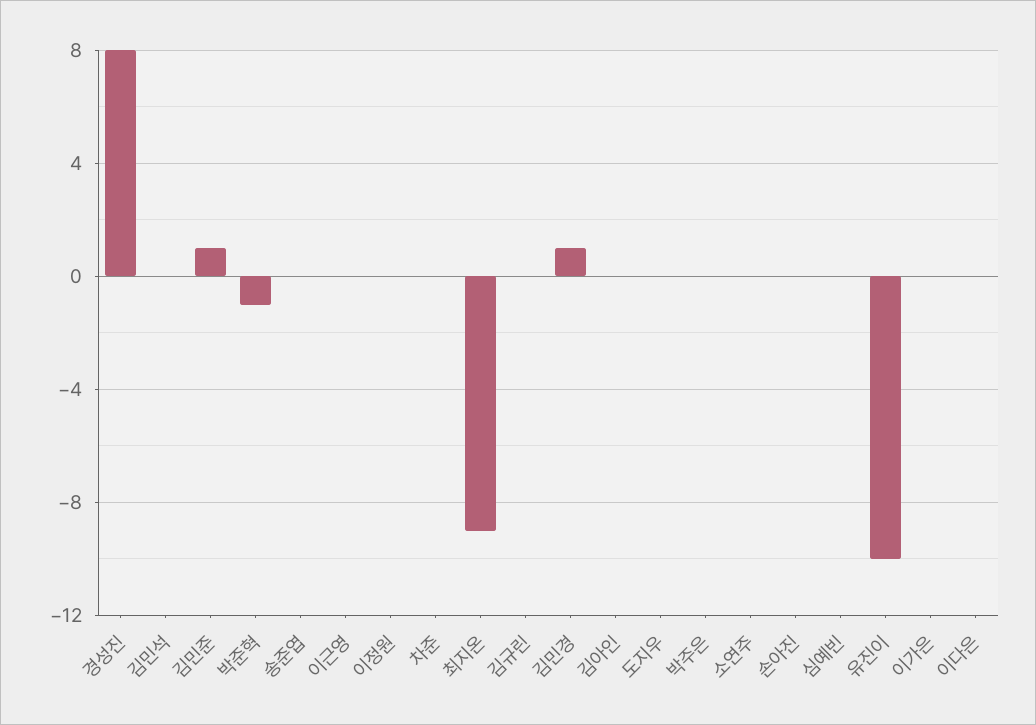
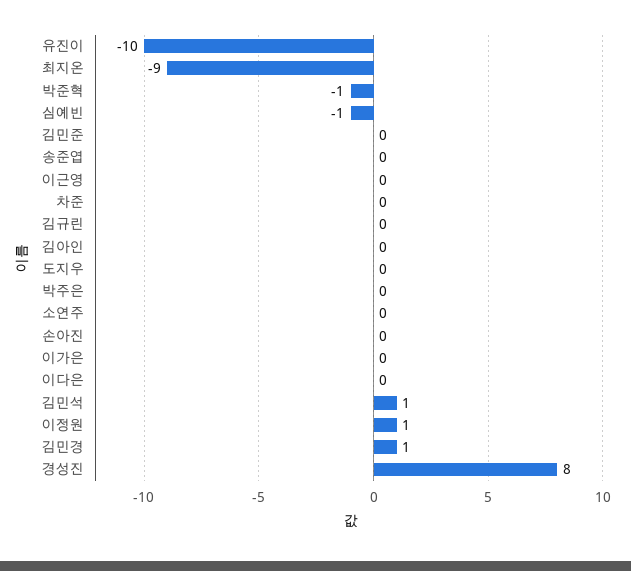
김민석: 0 -> 1
김민준: 1 -> 0
이정원: 0 -> 1
심예빈: 0 -> -1

